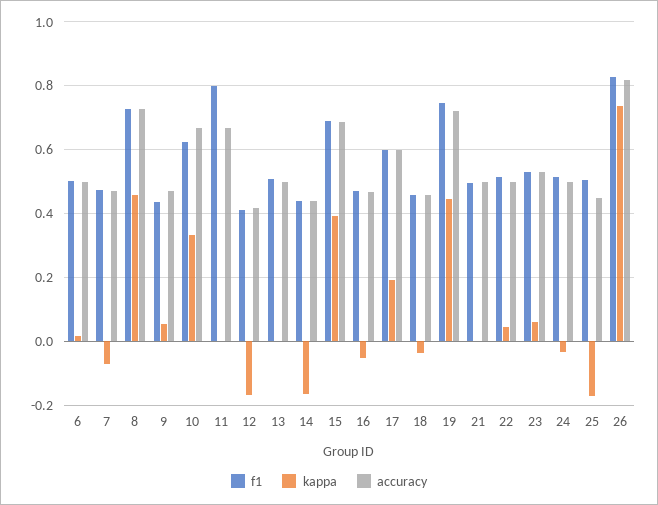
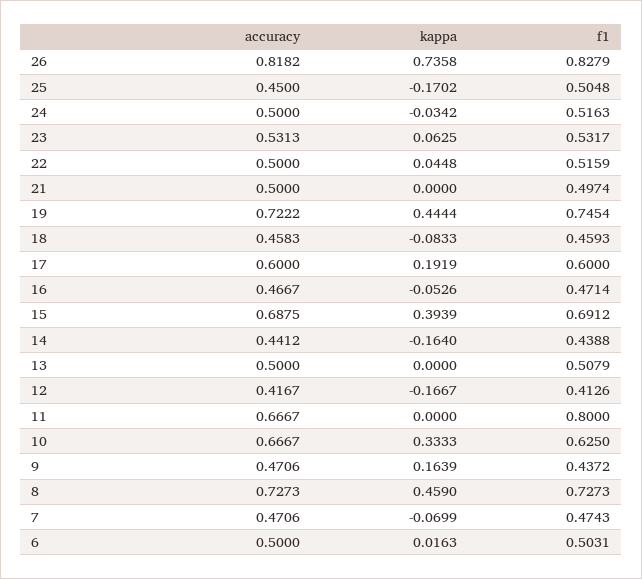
kappa, 9: 0.06 -> 0.1639
kappa, 18: -0.04 -> -0.0833

